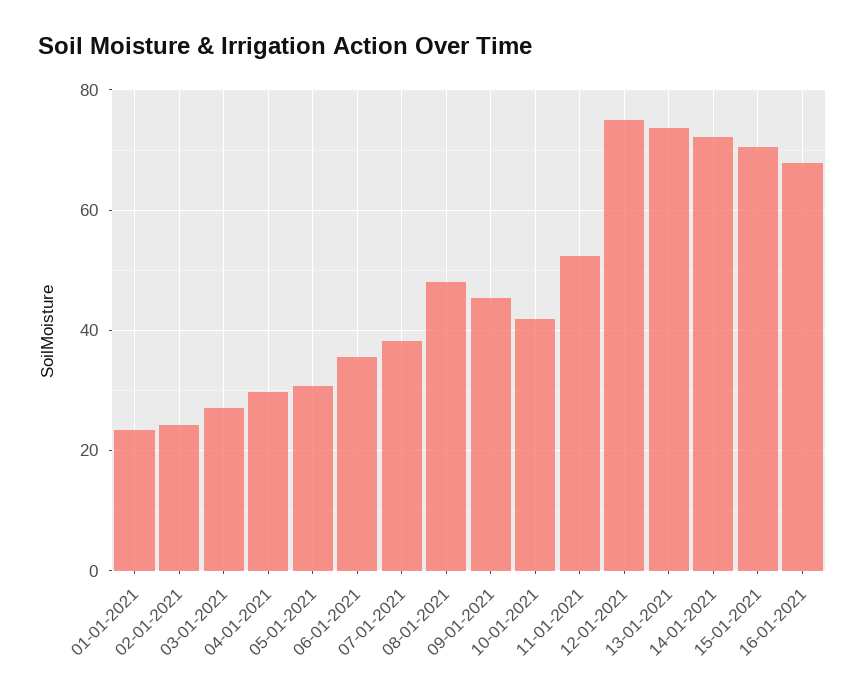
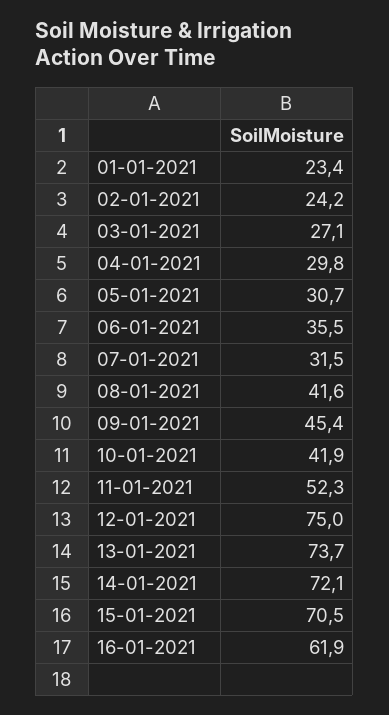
07-01-2021: 38 -> 31.5
08-01-2021: 48 -> 41.6
16-01-2021: 68 -> 61.9

